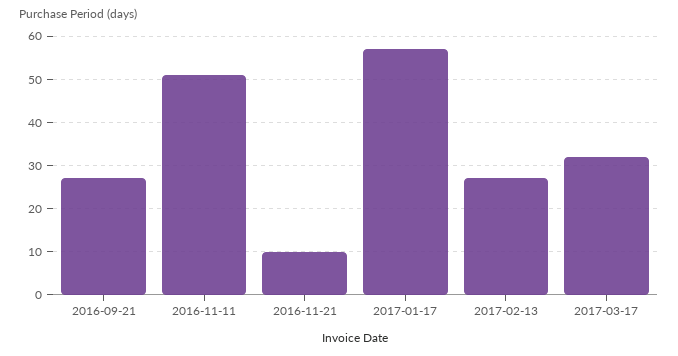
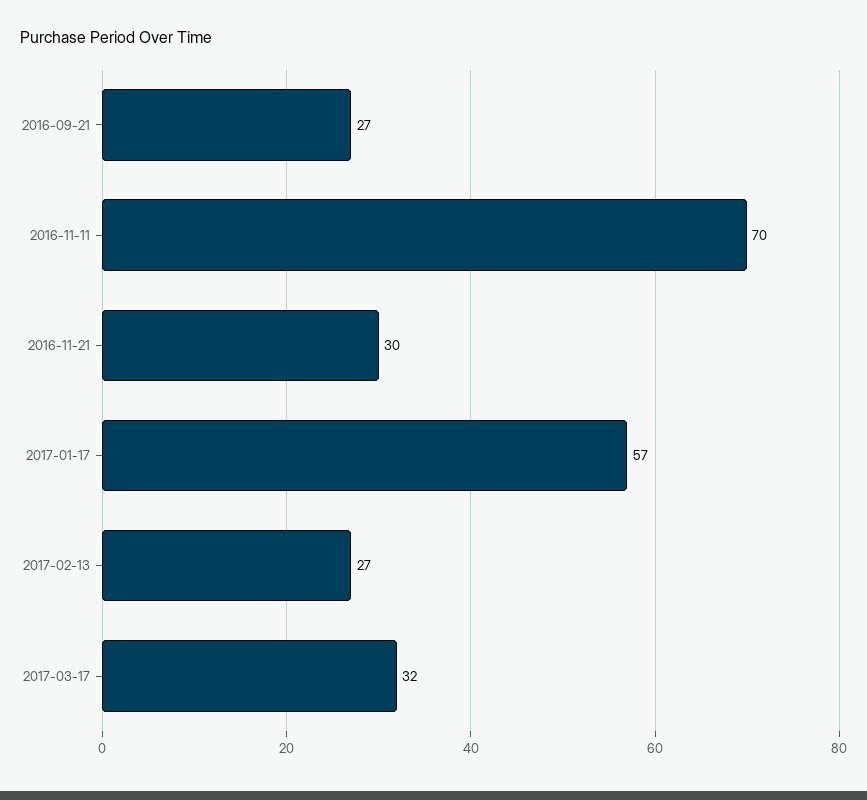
2016-11-11: 50 -> 70
2016-11-21: 10 -> 30

